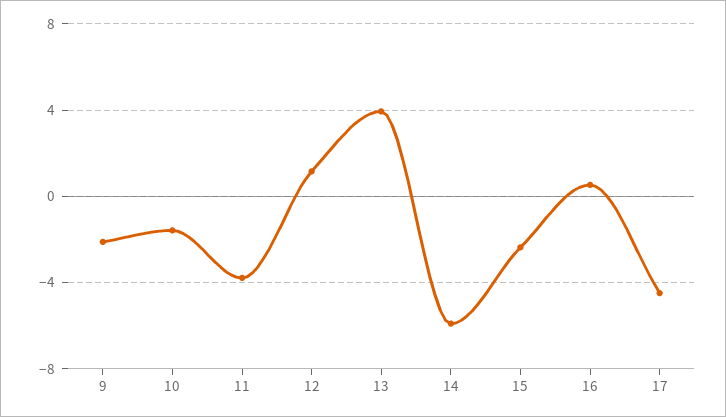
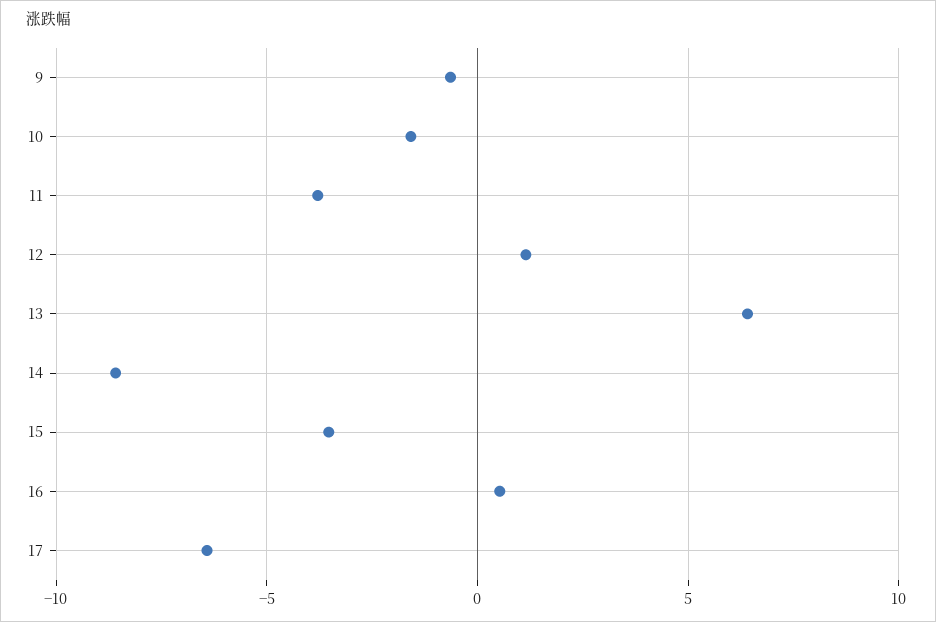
9: -2 -> -0.5
13: 4 -> 6.5
14: -6 -> -8.5
15: -2.5 -> -3.5
17: -4.5 -> -6.5

